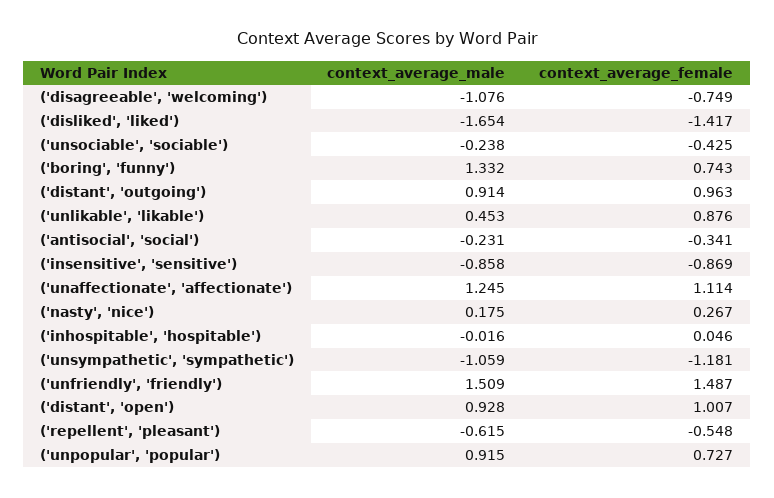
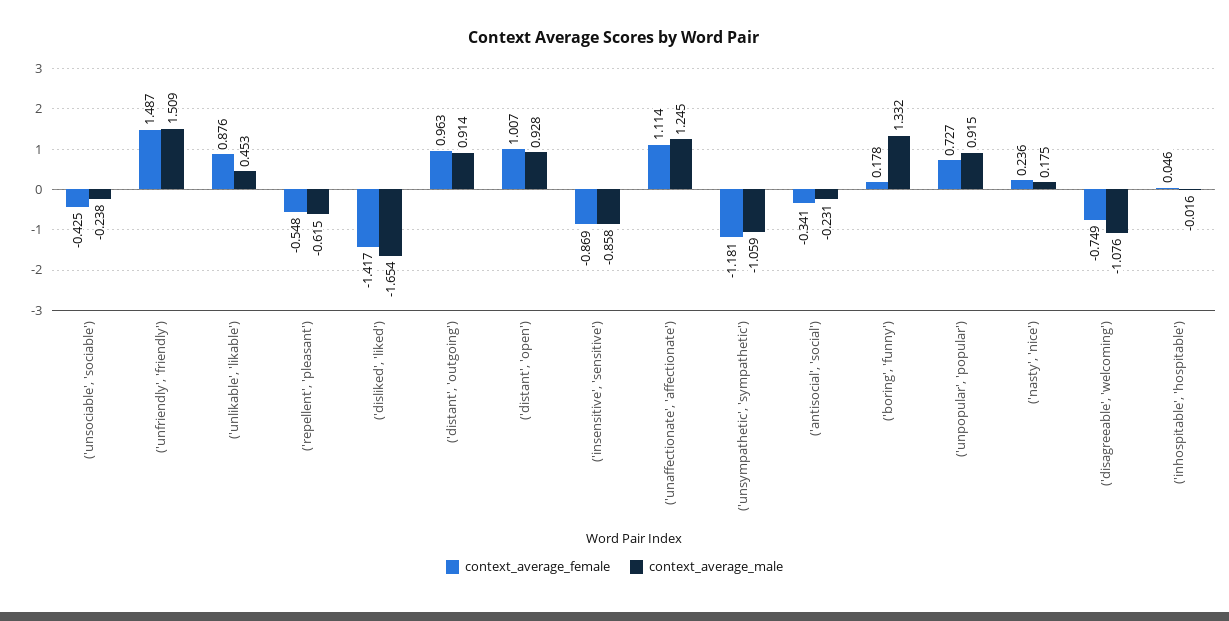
context_average_female, ('boring', 'funny'): 0.743 -> 0.178
context_average_female, ('nasty', 'nice'): 0.267 -> 0.236

